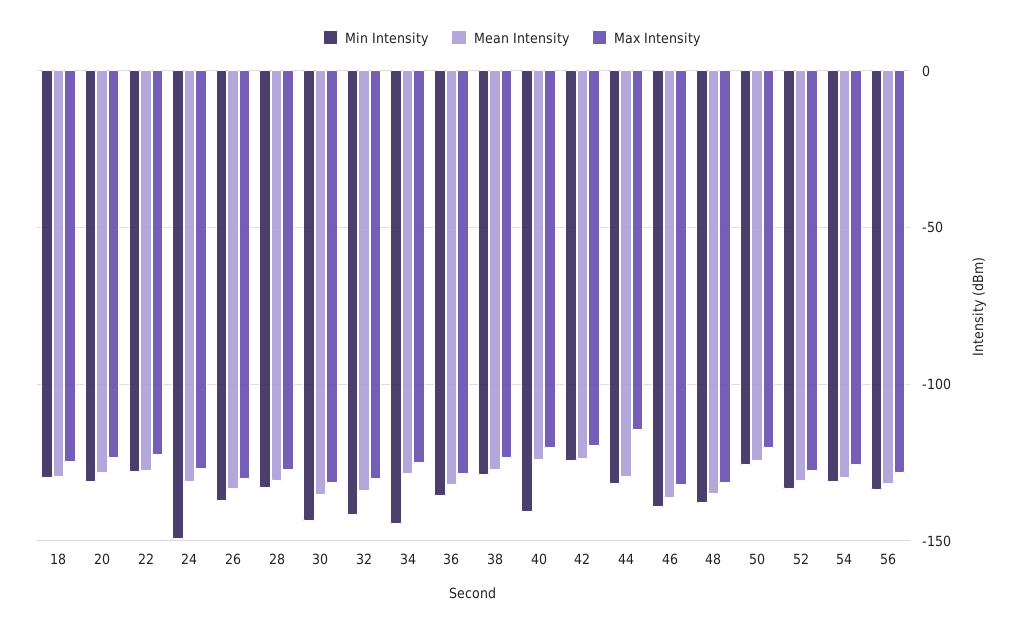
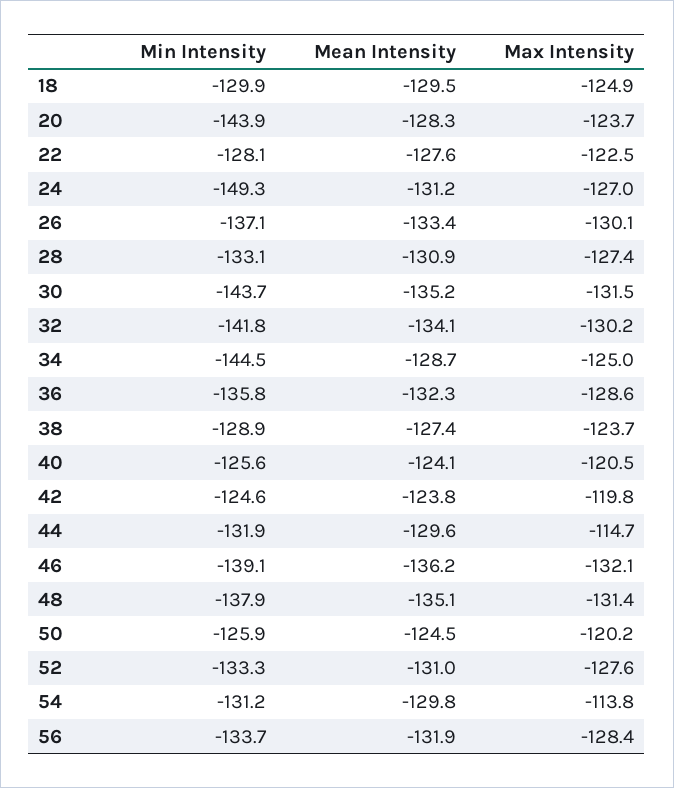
Min Intensity, 20: -130 -> -143.9
Min Intensity, 40: -140 -> -125.6
Max Intensity, 54: -125 -> -113.8

